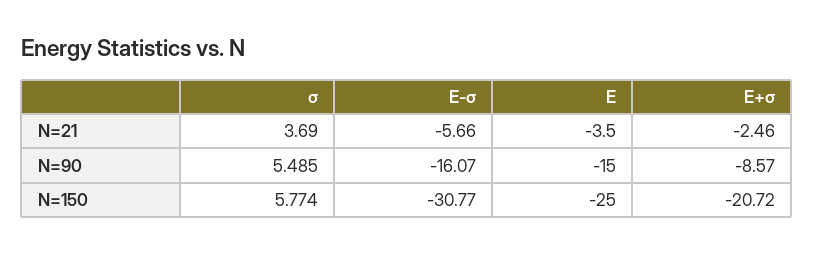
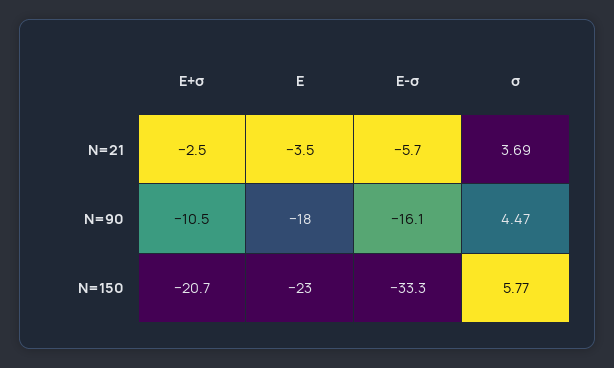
σ, N=90: 5.485 -> 4.47
E, N=90: -15 -> -18
E+σ, N=90: -8.57 -> -10.5
E-σ, N=150: -30.77 -> -33.3
E, N=150: -25 -> -23

